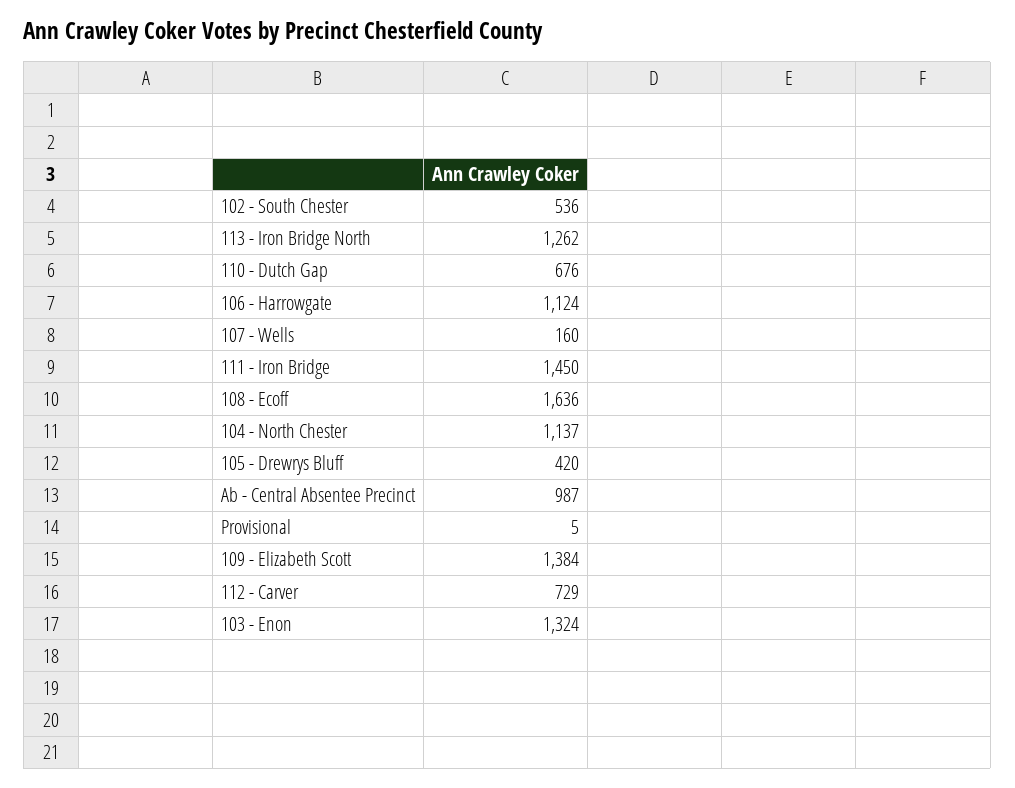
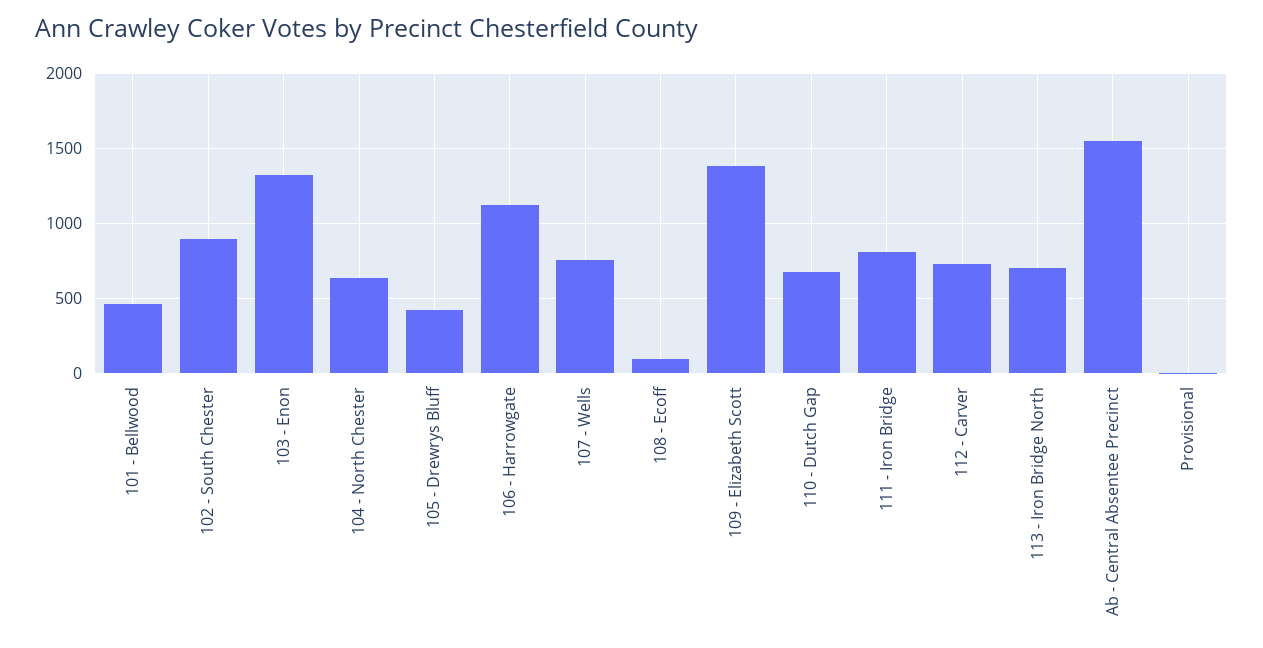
102 - South Chester: 536 -> 900
113 - Iron Bridge North: 1262 -> 700
107 - Wells: 160 -> 750
111 - Iron Bridge: 1450 -> 800
108 - Ecoff: 1636 -> 100
104 - North Chester: 1137 -> 650
Ab - Central Absentee Precinct: 987 -> 1550
101 - Bellwood: none -> 450

